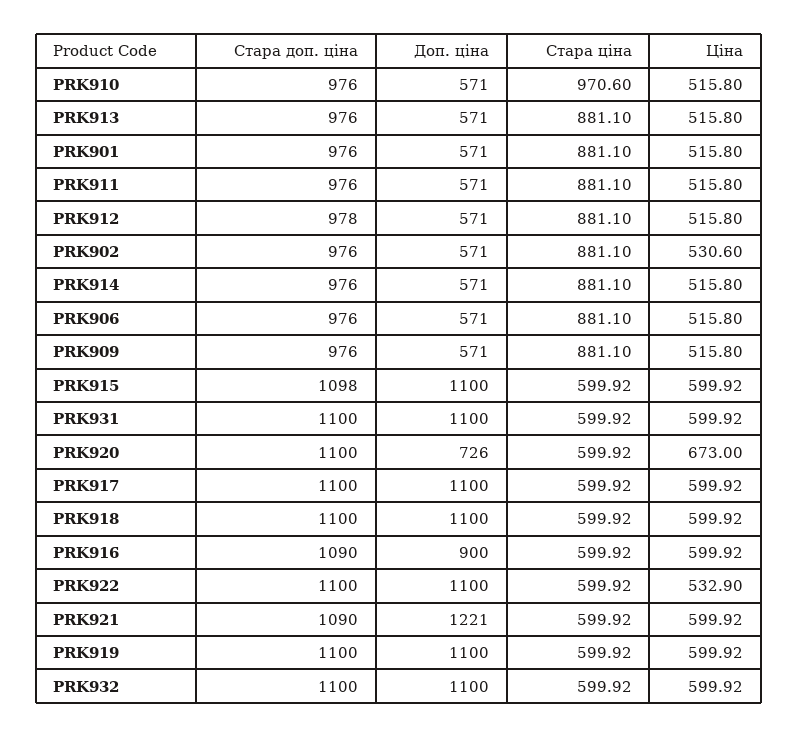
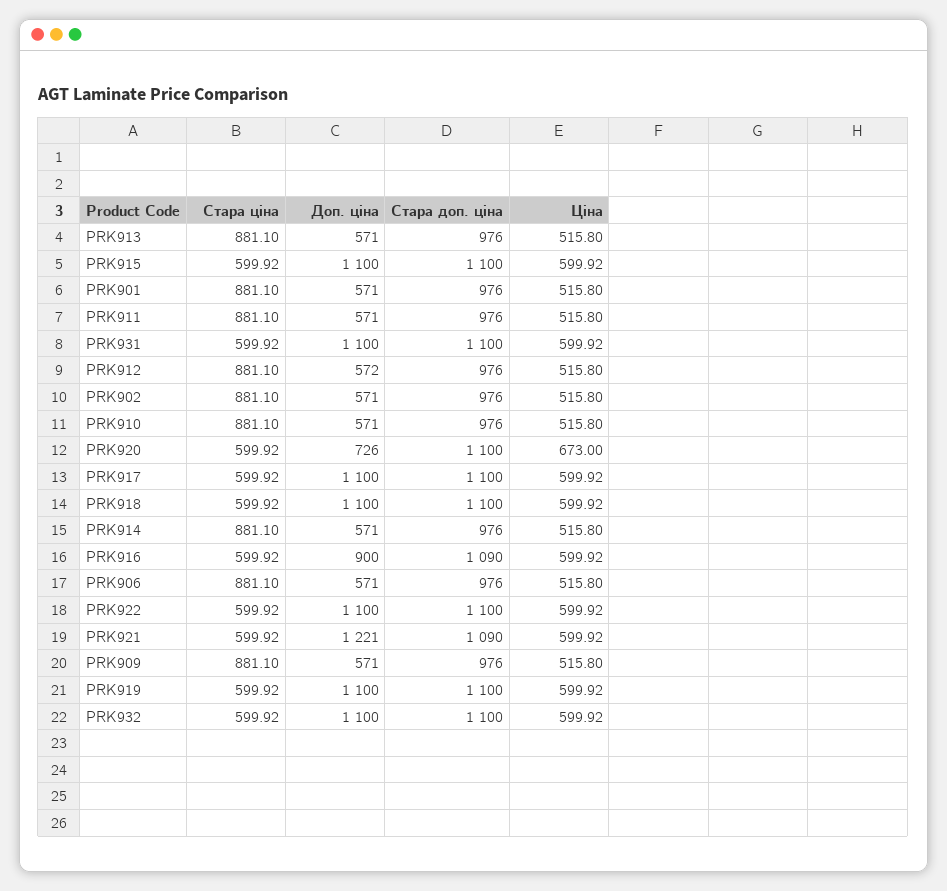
Стара ціна, PRK910: 970.6 -> 881.1
Стара доп. ціна, PRK912: 978 -> 976
Доп. ціна, PRK912: 571 -> 572
Ціна, PRK902: 530.6 -> 515.8
Стара доп. ціна, PRK915: 1098 -> 1100
Ціна, PRK922: 532.9 -> 599.92

